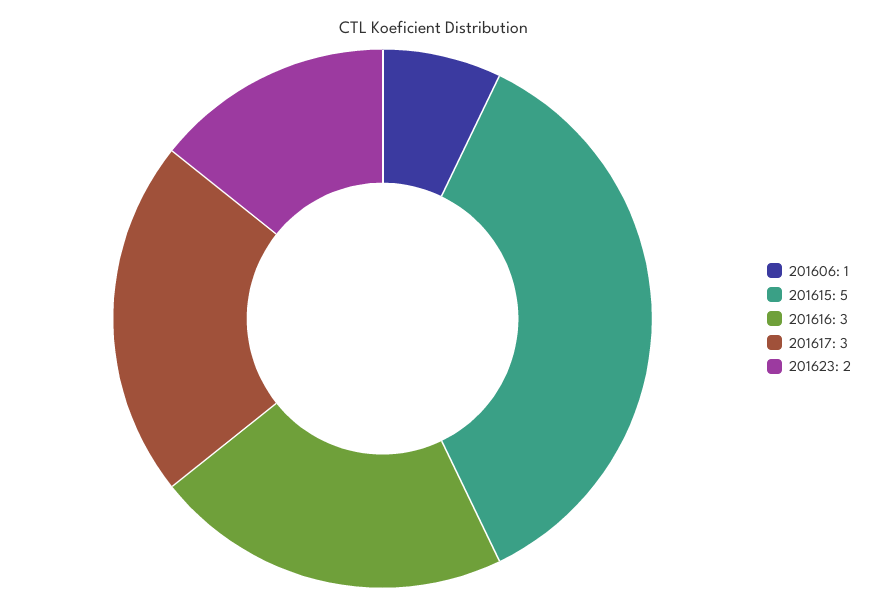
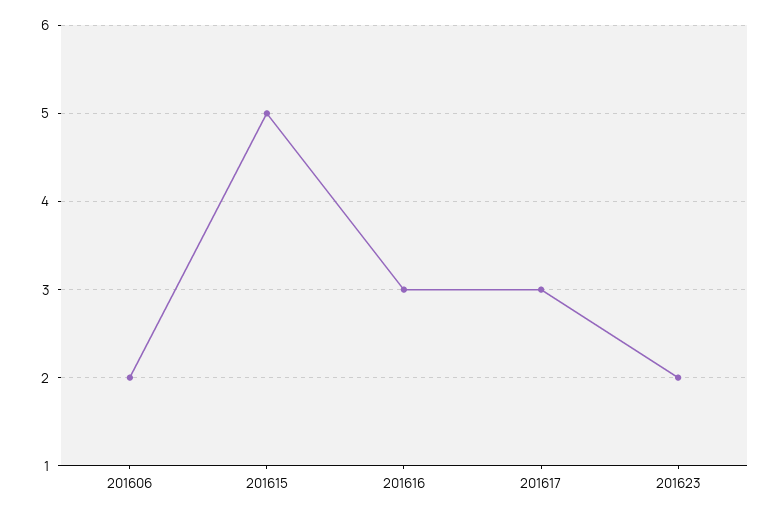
201606: 1 -> 2

